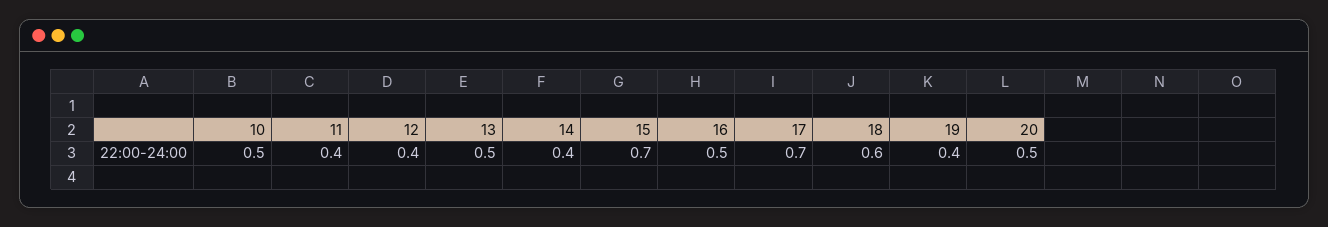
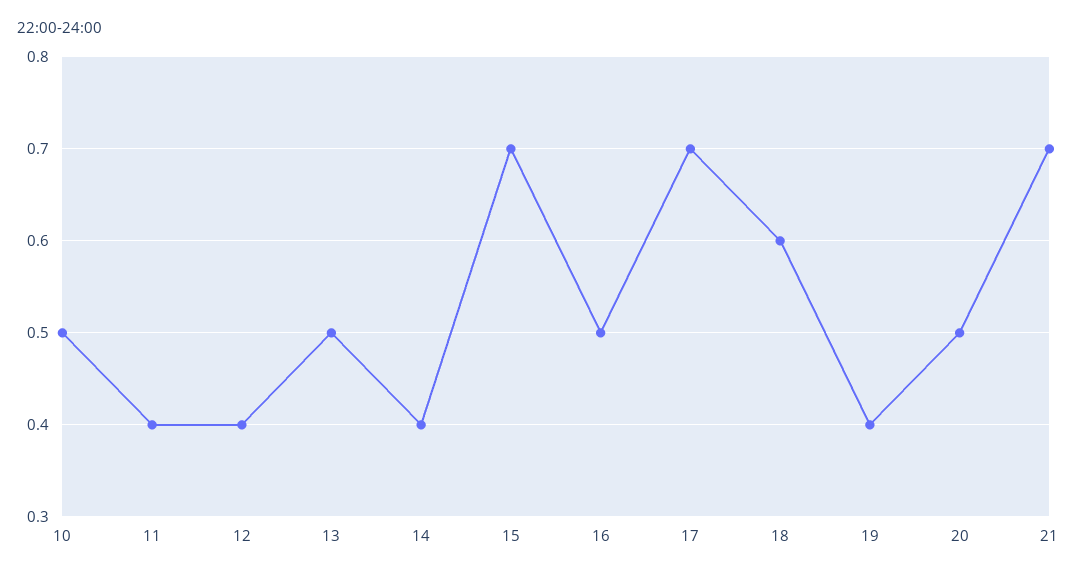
21: none -> 0.7

